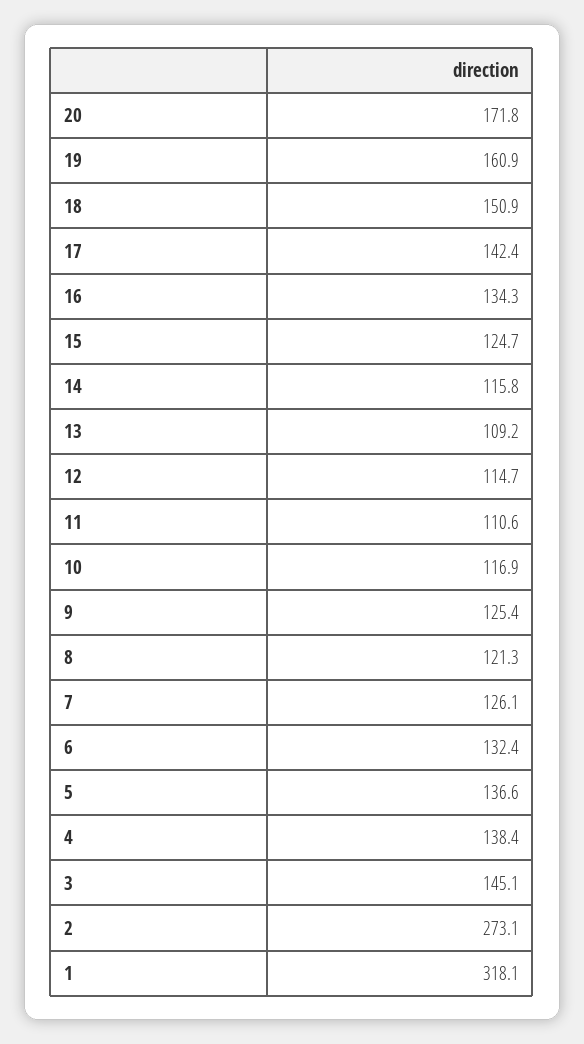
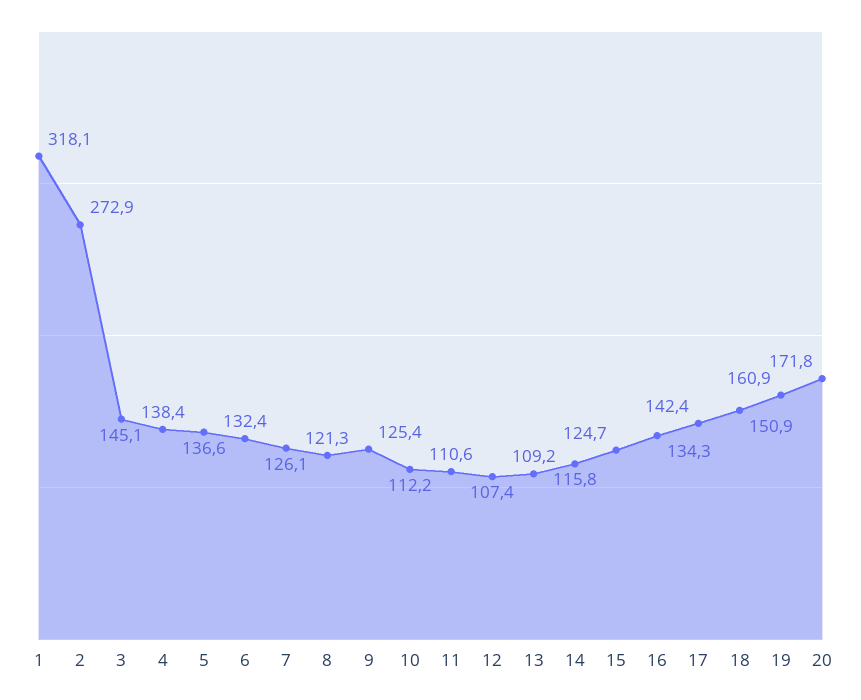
12: 114.7 -> 107.4
10: 116.9 -> 112.2
2: 273.1 -> 272.9

